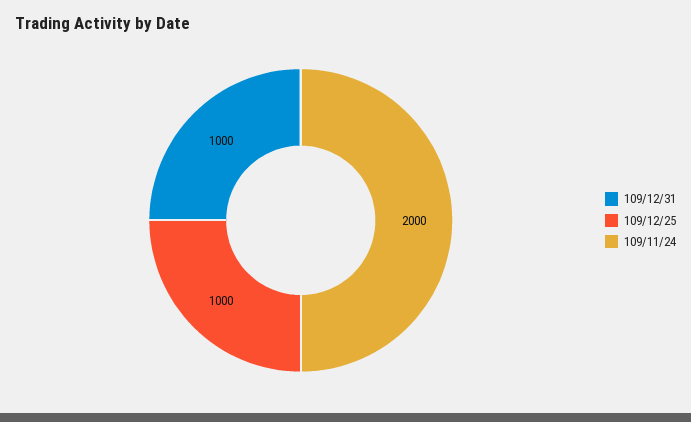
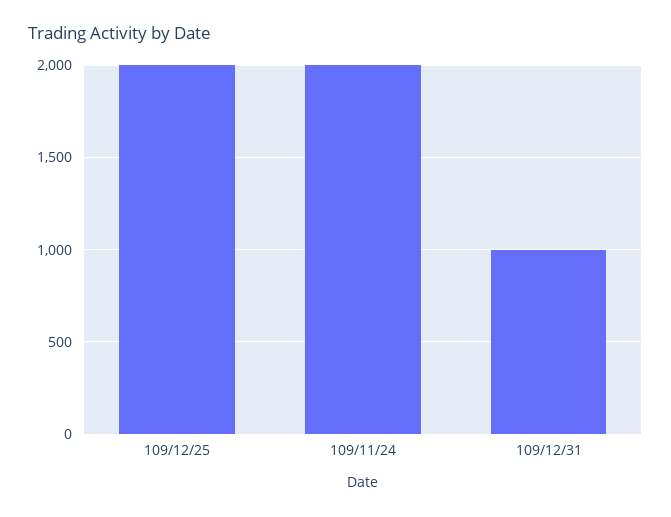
109/12/25: 1000 -> 2000

